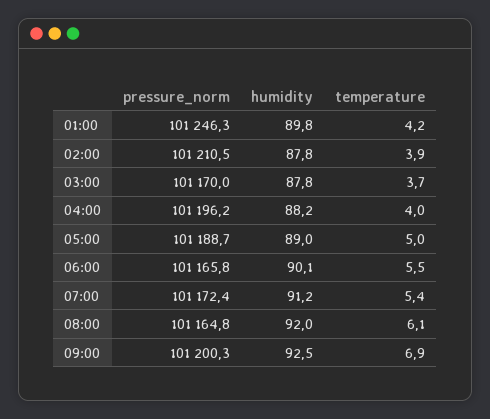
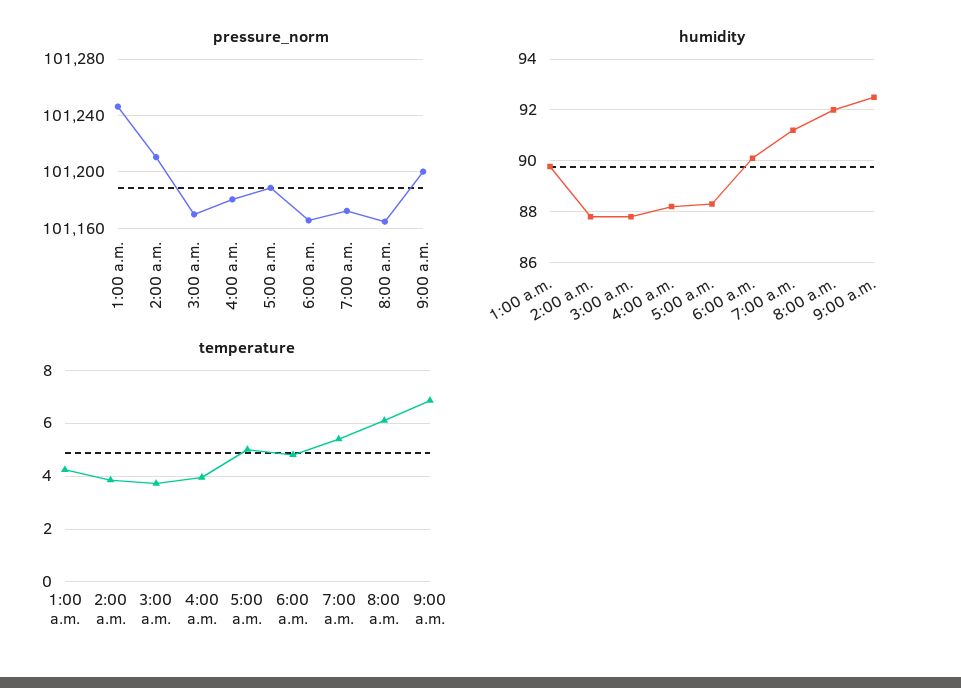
pressure_norm, 04:00: 101196.2 -> 101180
humidity, 05:00: 89 -> 88.25
temperature, 06:00: 5.5 -> 4.75

